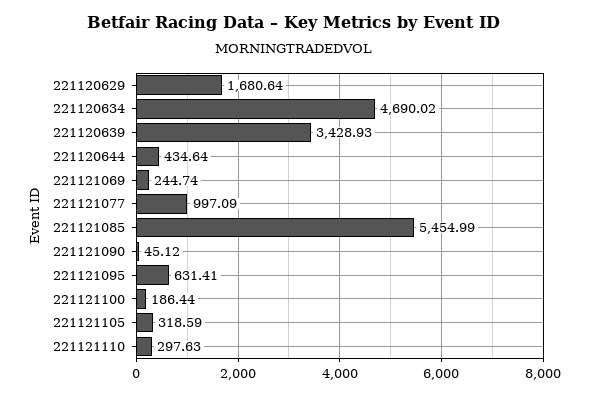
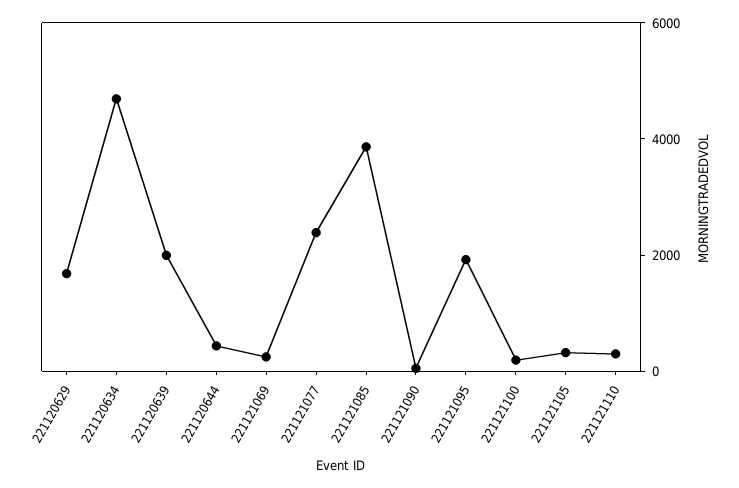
221120639: 3428.93 -> 2000
221121077: 997.09 -> 2500
221121085: 5454.99 -> 4000
221121095: 631.41 -> 2000

